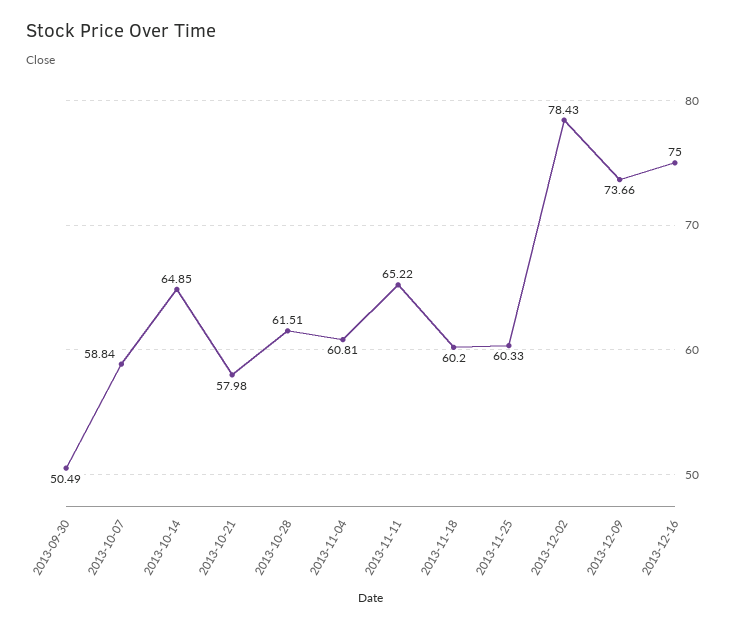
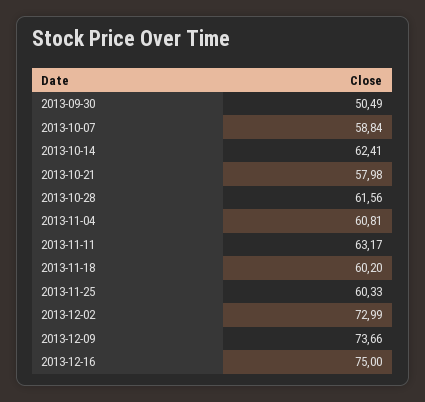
2013-10-14: 64.85 -> 62.41
2013-10-28: 61.51 -> 61.56
2013-11-11: 65.22 -> 63.17
2013-12-02: 78.43 -> 72.99

